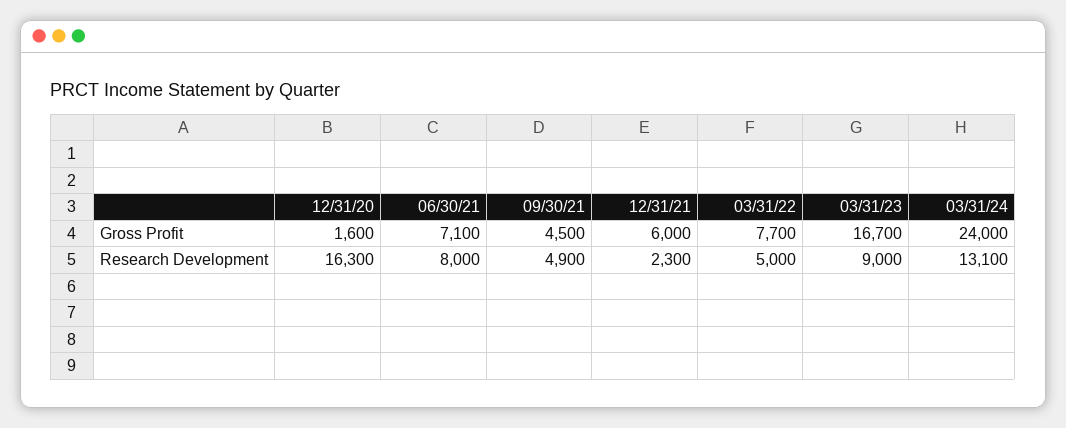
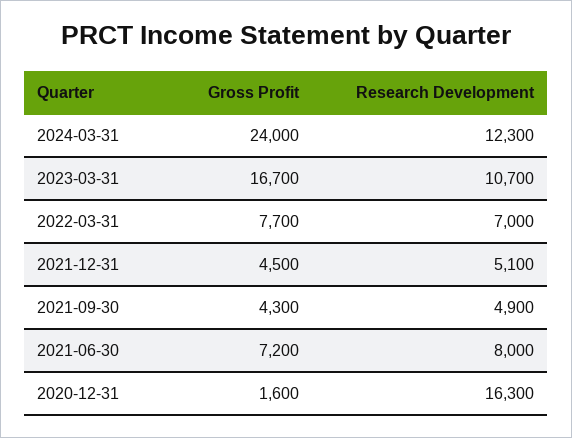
06/30/21, Gross Profit: 7100 -> 7200
09/30/21, Gross Profit: 4500 -> 4300
12/31/21, Gross Profit: 6000 -> 4500
12/31/21, Research Development: 2300 -> 5100
03/31/22, Research Development: 5000 -> 7000
03/31/23, Research Development: 9000 -> 10700
03/31/24, Research Development: 13100 -> 12300

